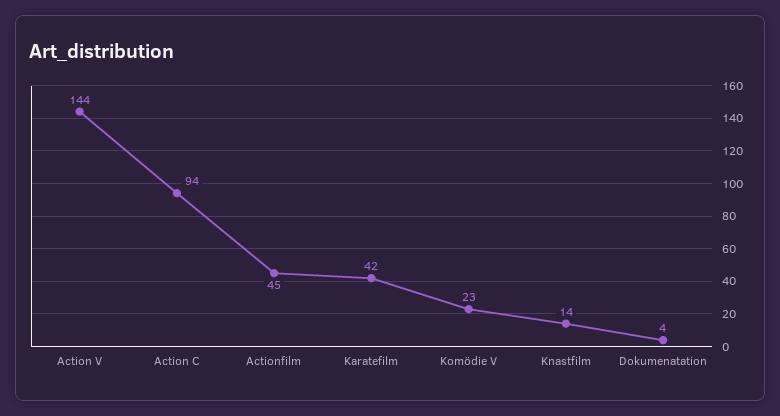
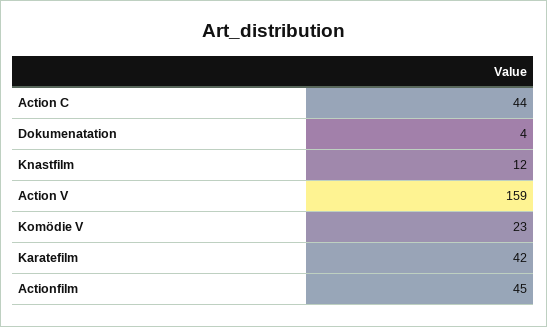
Action V: 144 -> 159
Action C: 94 -> 44
Knastfilm: 14 -> 12

